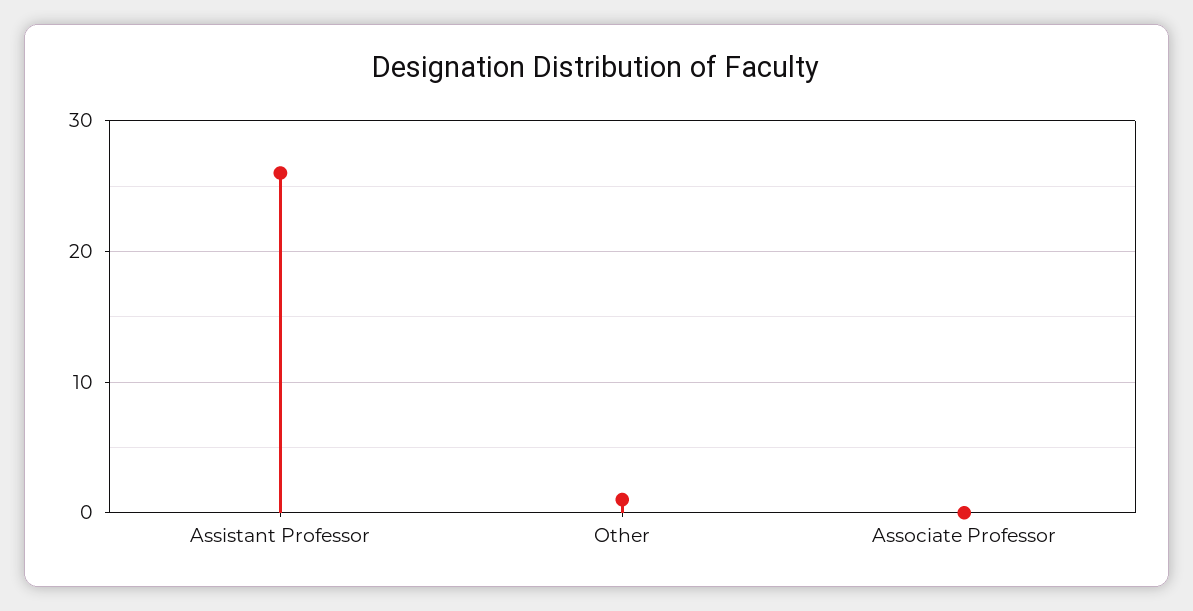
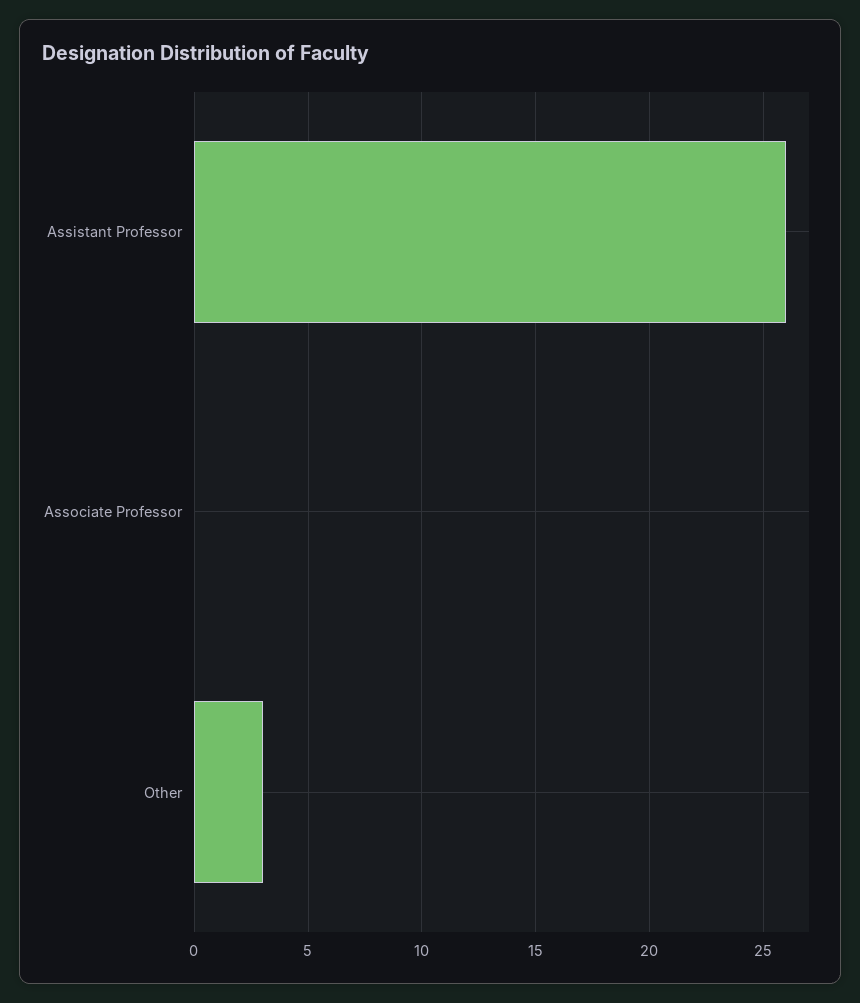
Other: 1 -> 3

